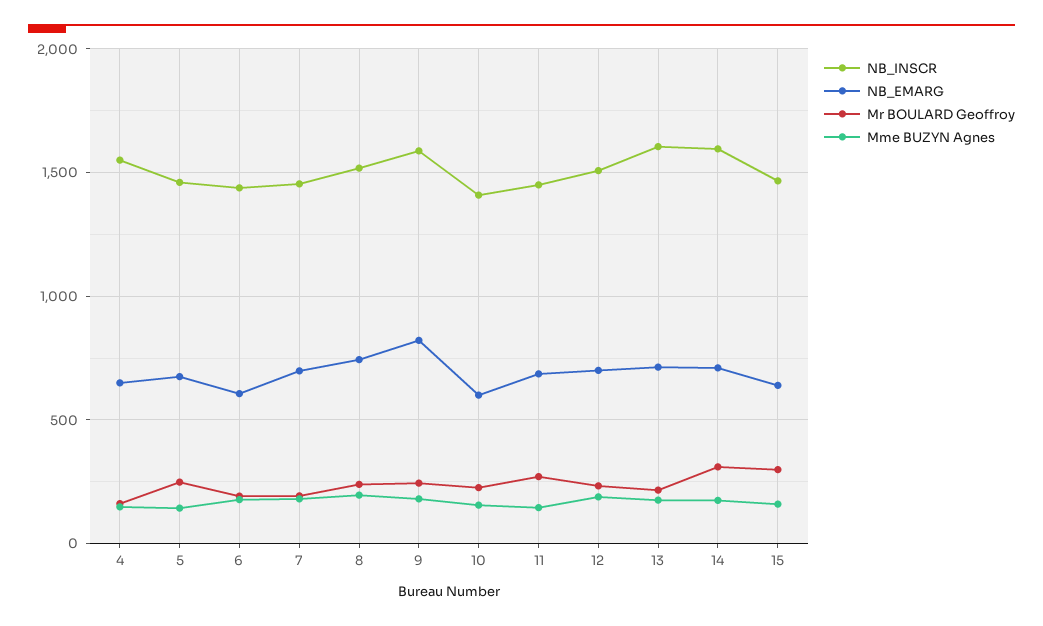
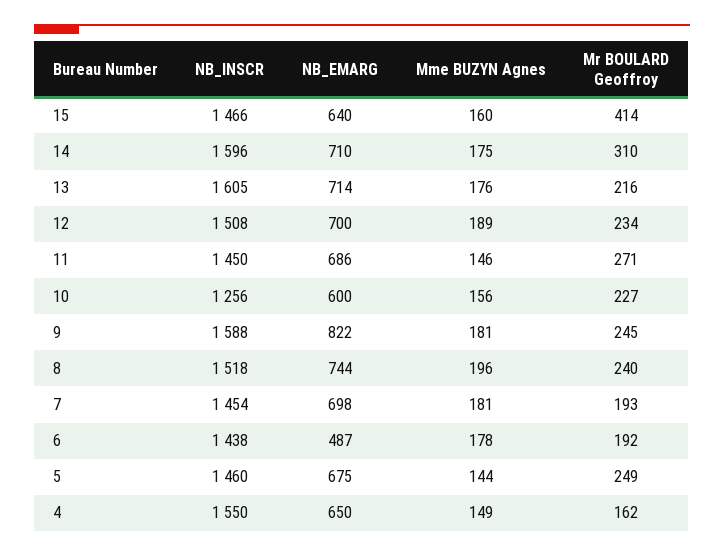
NB_EMARG, 6: 600 -> 487
NB_INSCR, 10: 1400 -> 1256
Mr BOULARD Geoffroy, 15: 300 -> 414

